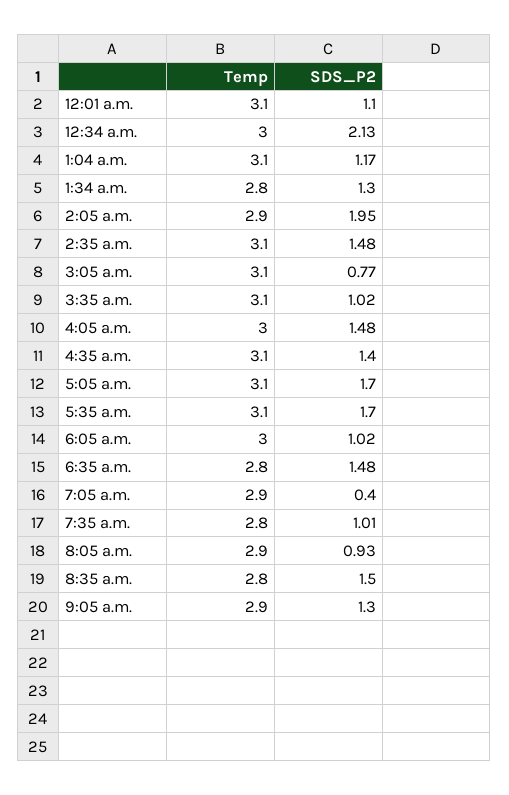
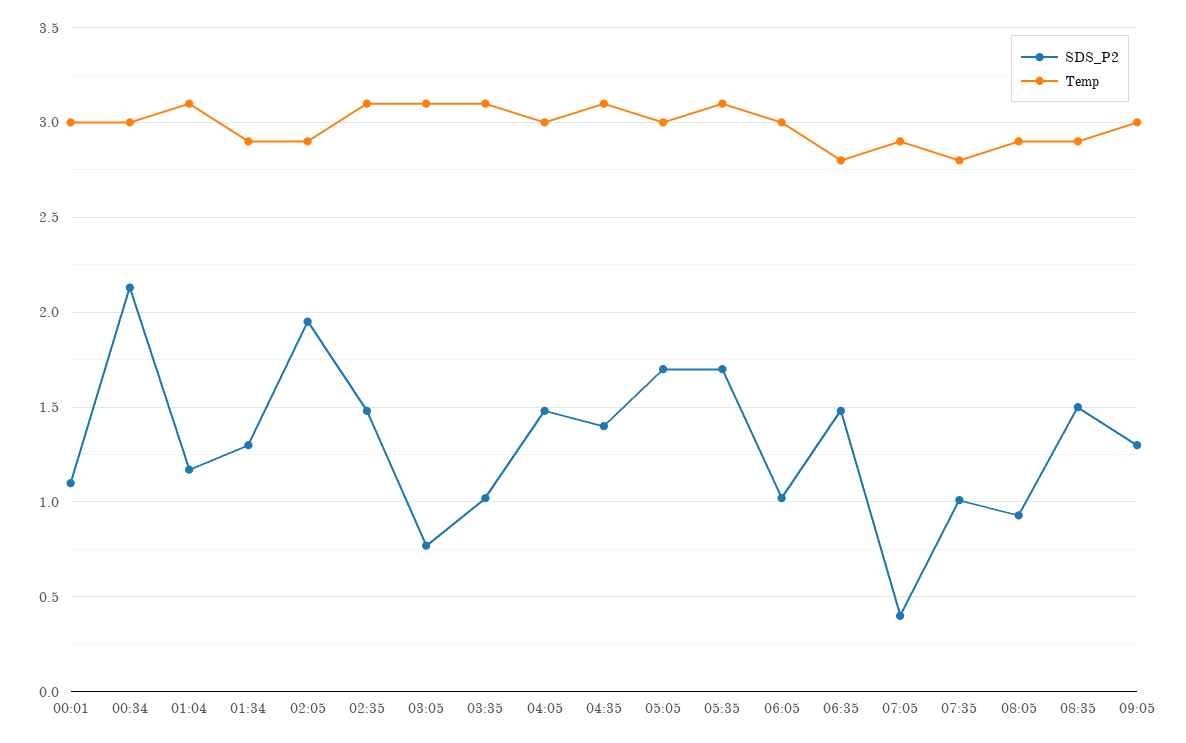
Temp, 12:01 a.m.: 3.1 -> 3
Temp, 1:34 a.m.: 2.8 -> 2.9
Temp, 5:05 a.m.: 3.1 -> 3
Temp, 8:35 a.m.: 2.8 -> 2.9
Temp, 9:05 a.m.: 2.9 -> 3

